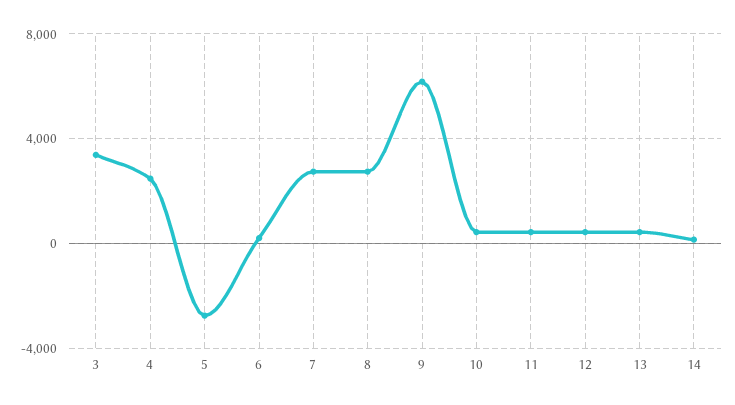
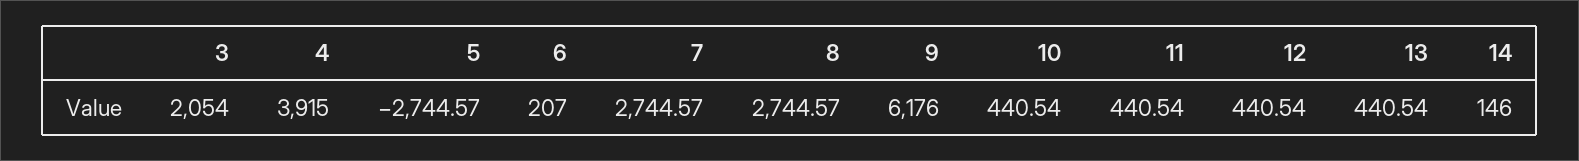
3: 3500 -> 2054
4: 2500 -> 3915

